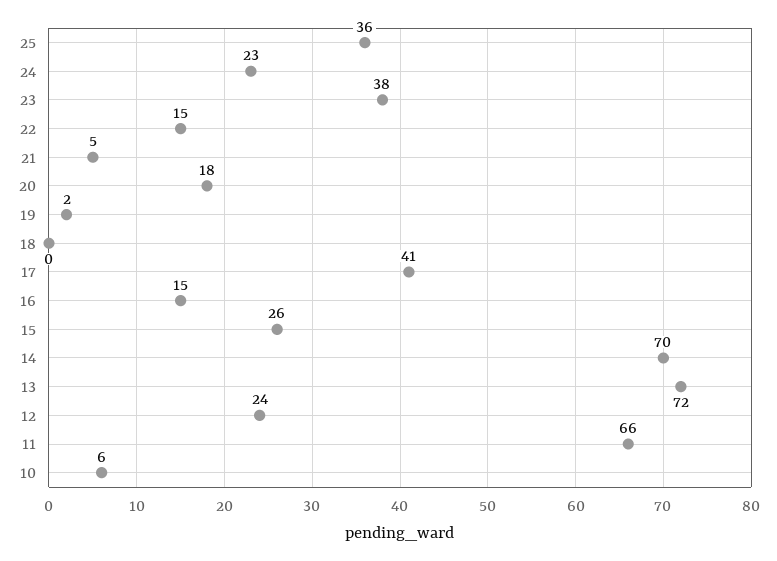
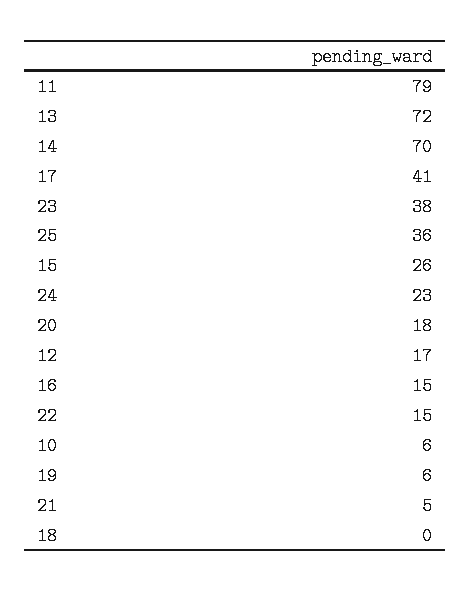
19: 2 -> 6
12: 24 -> 17
11: 66 -> 79

